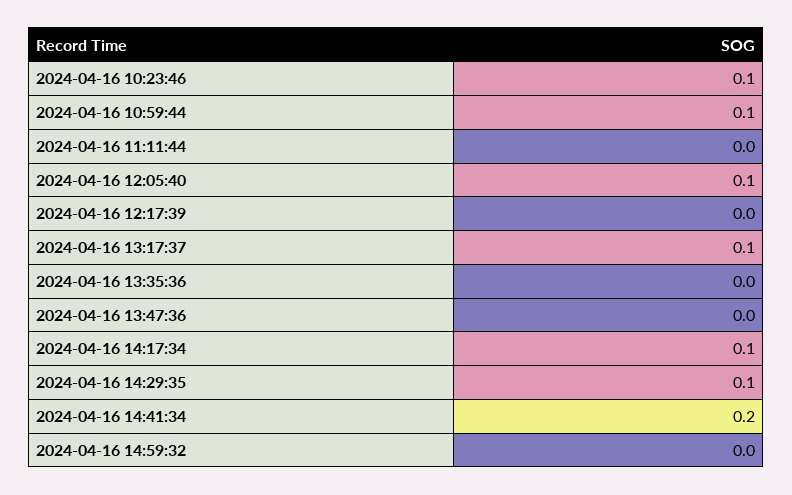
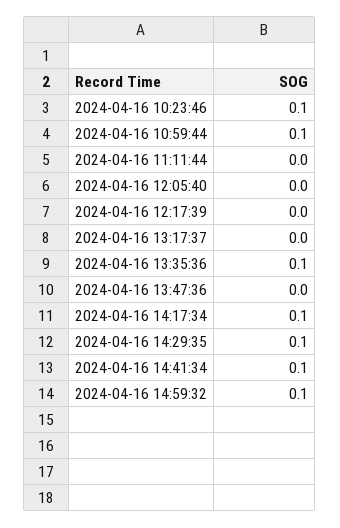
2024-04-16 12:05:40: 0.1 -> 0
2024-04-16 13:17:37: 0.1 -> 0
2024-04-16 13:35:36: 0 -> 0.1
2024-04-16 14:41:34: 0.2 -> 0.1
2024-04-16 14:59:32: 0 -> 0.1

